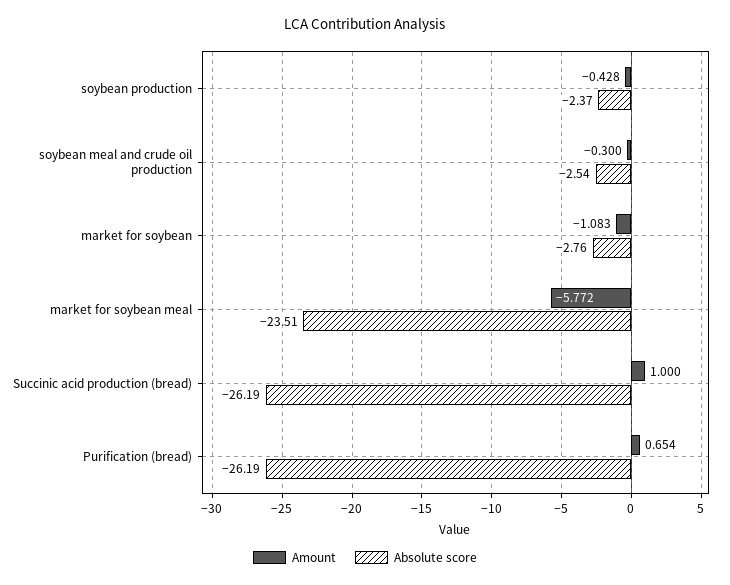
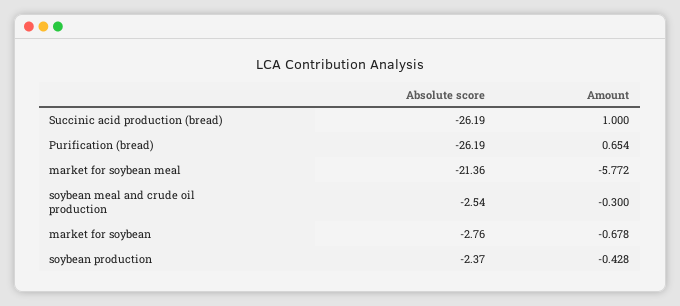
Amount, market for soybean: -1.083 -> -0.678
Absolute score, market for soybean meal: -23.51 -> -21.36

